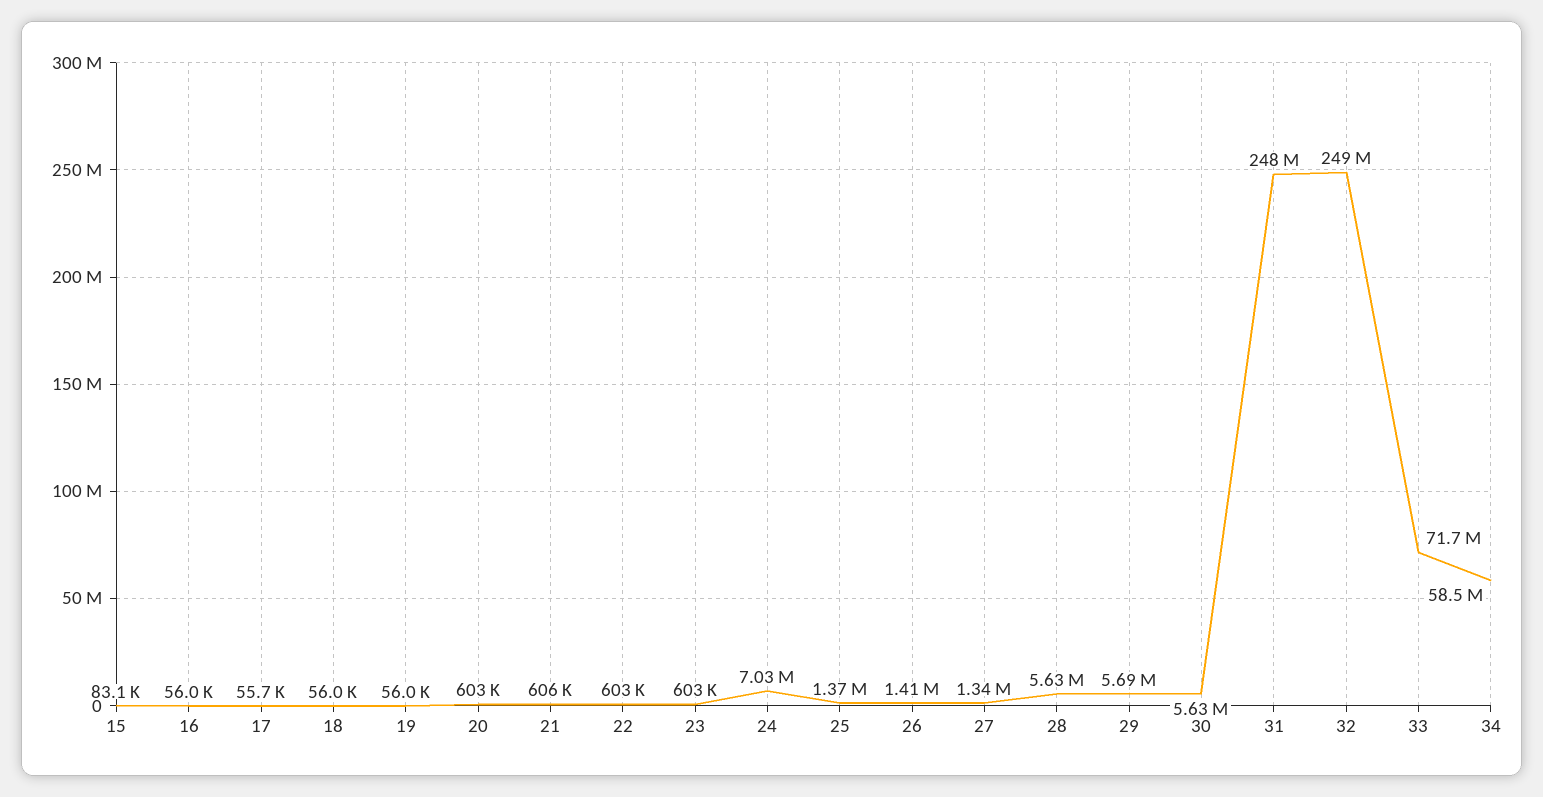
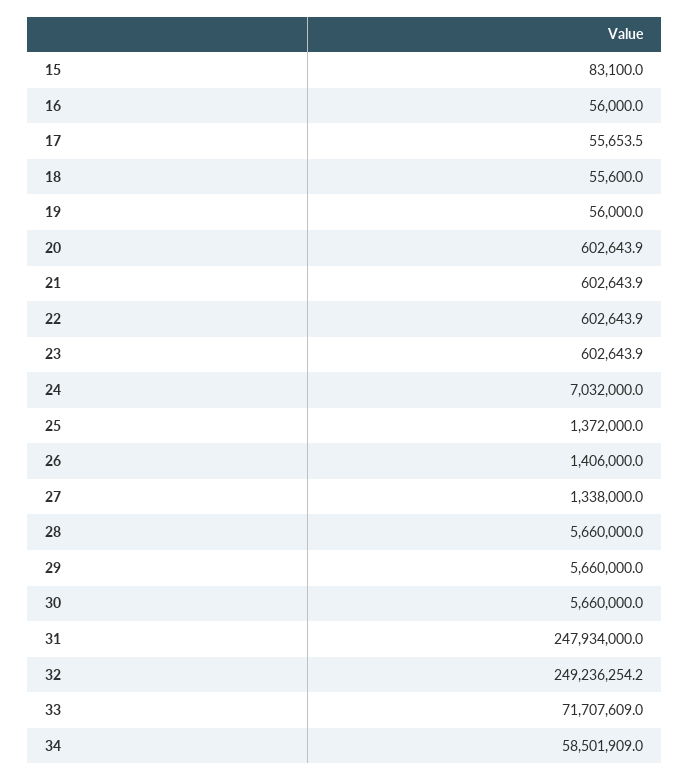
18: 56000 -> 55600
21: 606000 -> 602643.9
28: 5630000 -> 5660000
29: 5690000 -> 5660000
30: 5630000 -> 5660000

